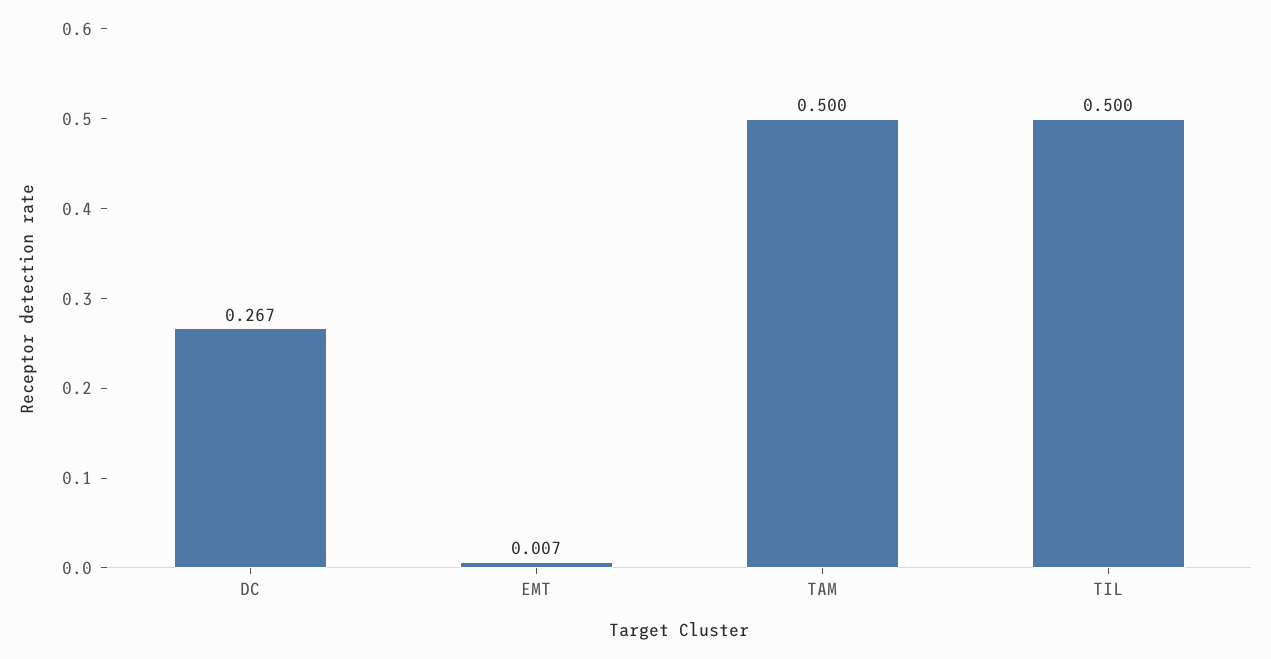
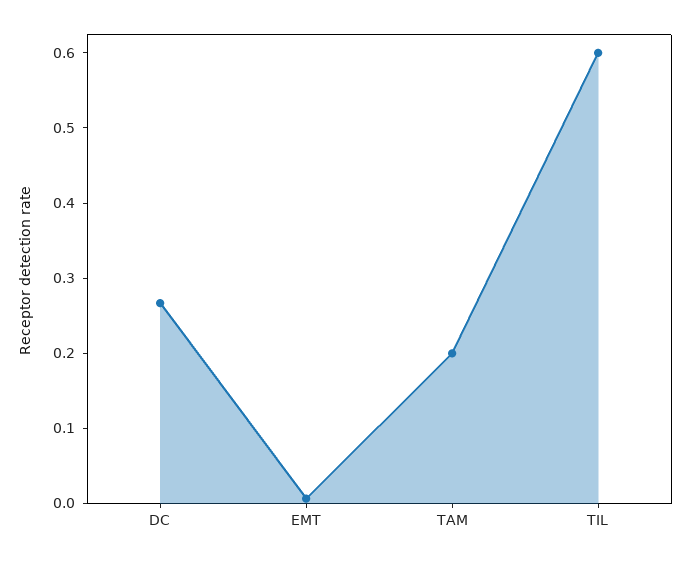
TAM: 0.5 -> 0.2
TIL: 0.5 -> 0.6

